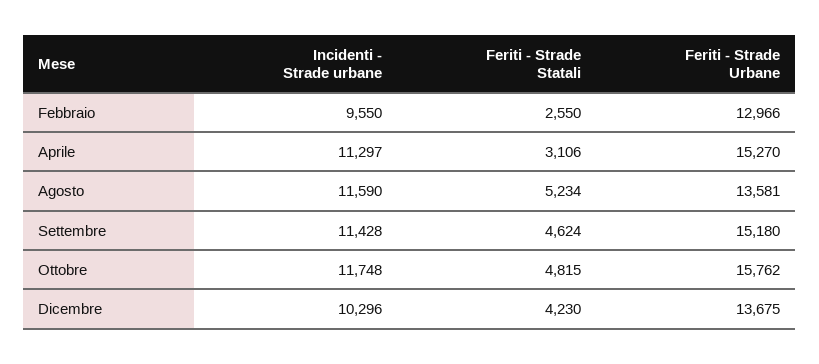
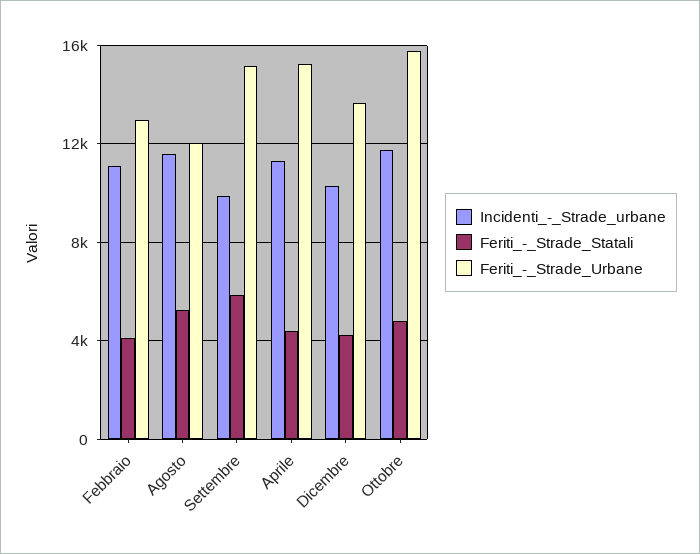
Incidenti - Strade urbane, Febbraio: 9550 -> 11000
Feriti - Strade Statali, Febbraio: 2550 -> 4000
Feriti - Strade Statali, Aprile: 3106 -> 4500
Feriti - Strade Urbane, Agosto: 13581 -> 12000
Incidenti - Strade urbane, Settembre: 11428 -> 10000
Feriti - Strade Statali, Settembre: 4624 -> 6000

